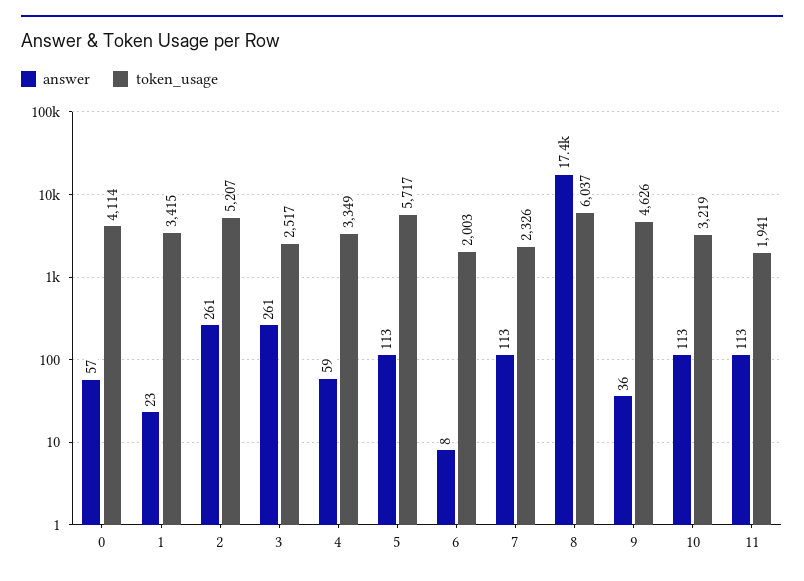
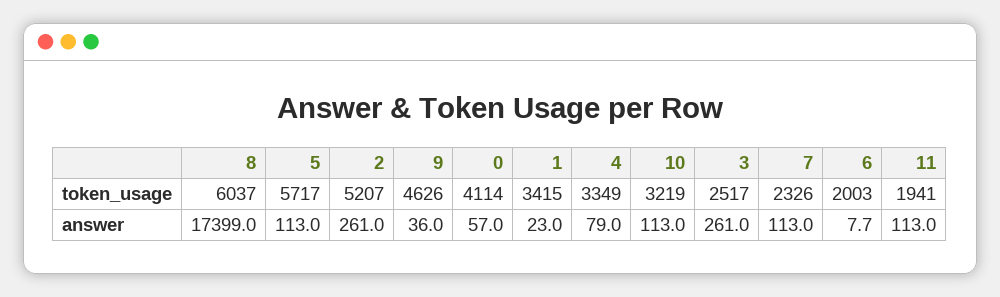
answer, 4: 59 -> 79

